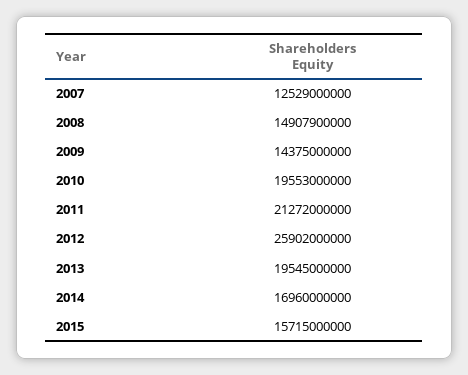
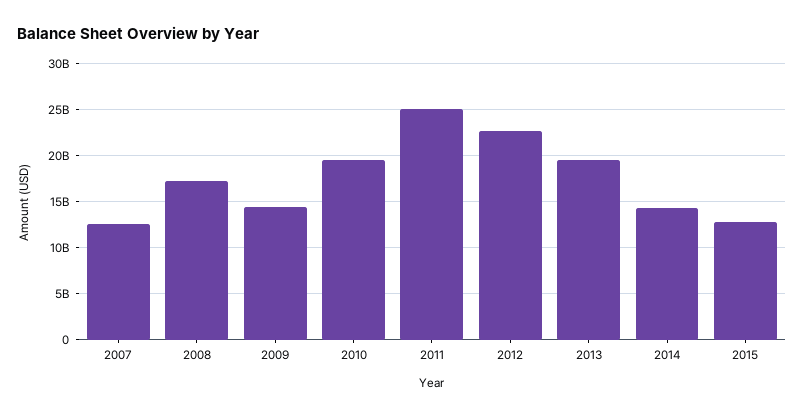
2008: 14907900000 -> 17000000000
2011: 21272000000 -> 25000000000
2012: 25902000000 -> 23000000000
2014: 16960000000 -> 14000000000
2015: 15715000000 -> 13000000000

